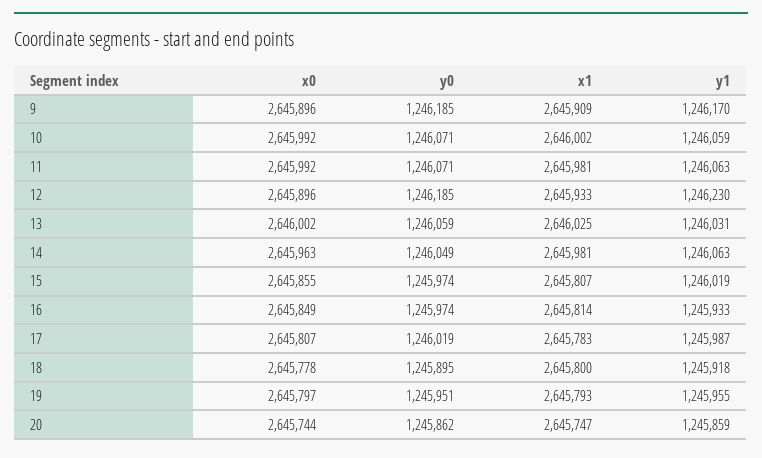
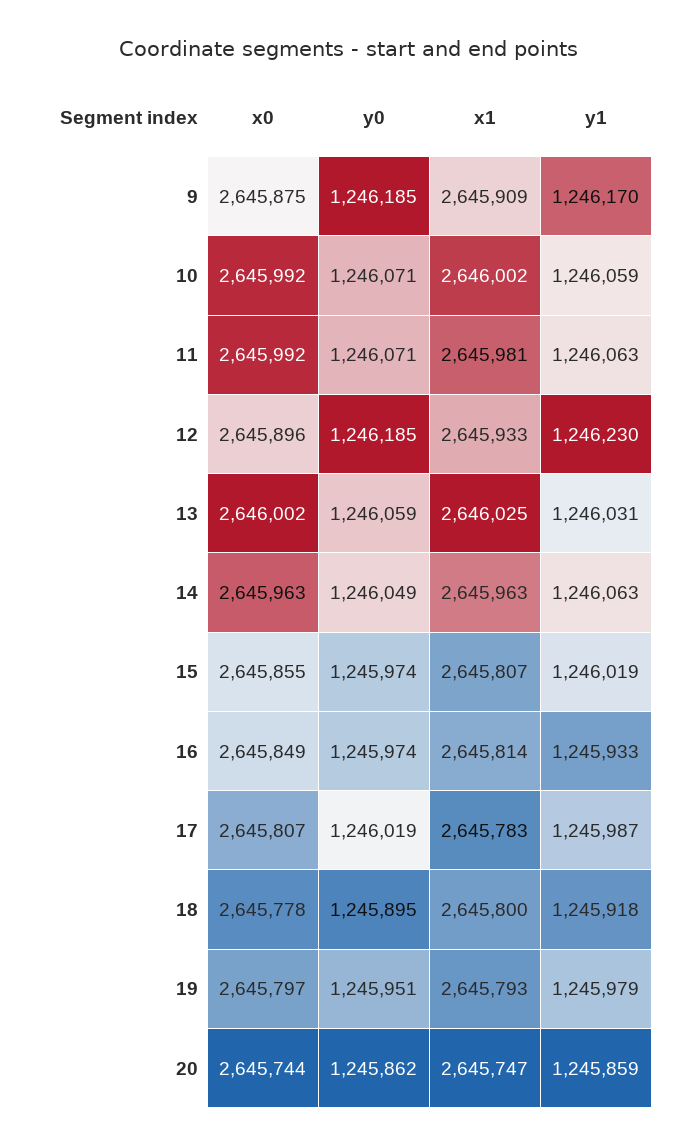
x0, 9: 2645896 -> 2645875
x1, 14: 2645981 -> 2645963
y1, 19: 1245955 -> 1245979

